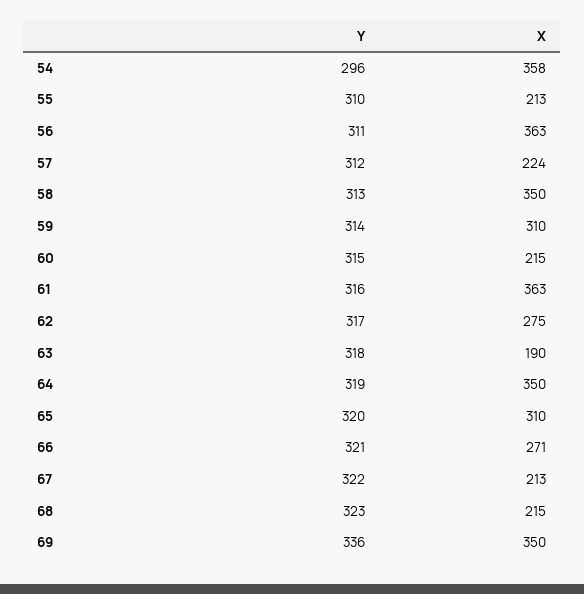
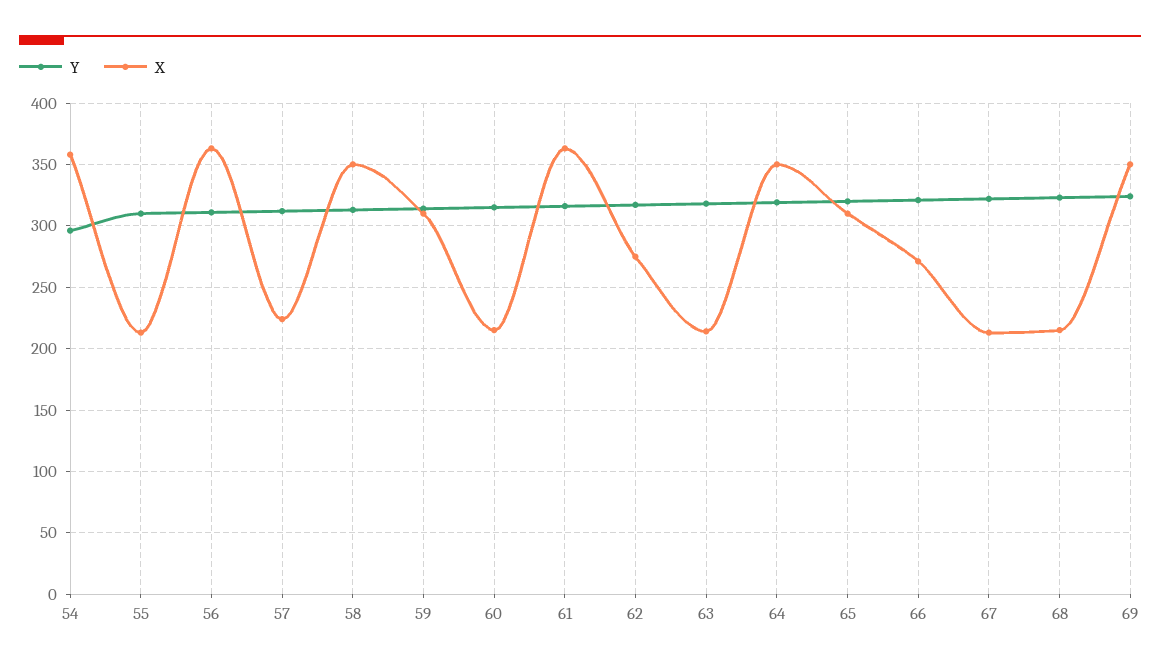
X, 63: 190 -> 215
Y, 69: 336 -> 325

